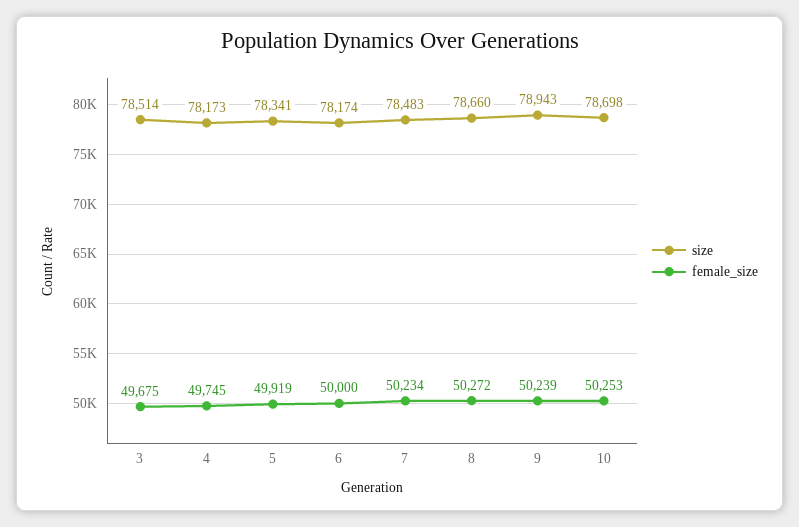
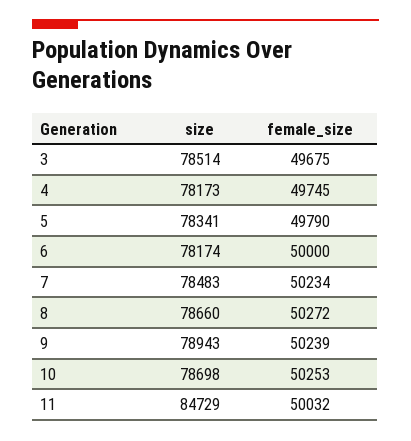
female_size, 5: 49919 -> 49790
size, 11: none -> 84729
female_size, 11: none -> 50032

